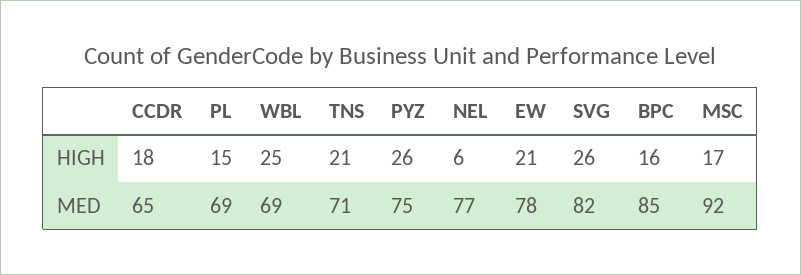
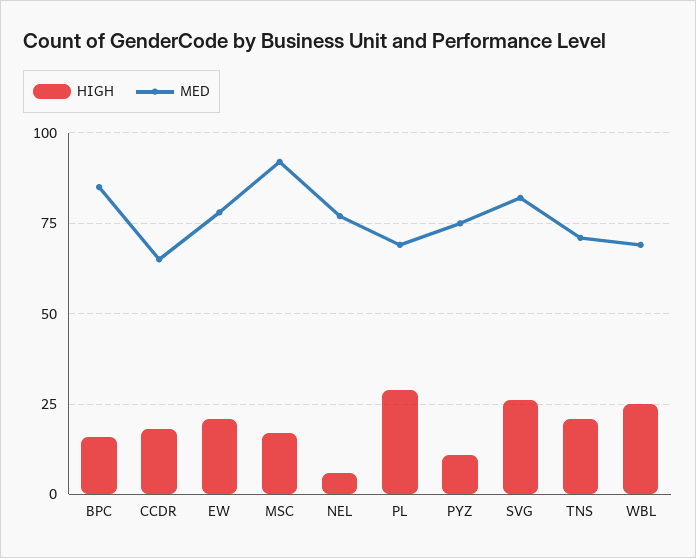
HIGH, PL: 15 -> 30
HIGH, PYZ: 26 -> 10

